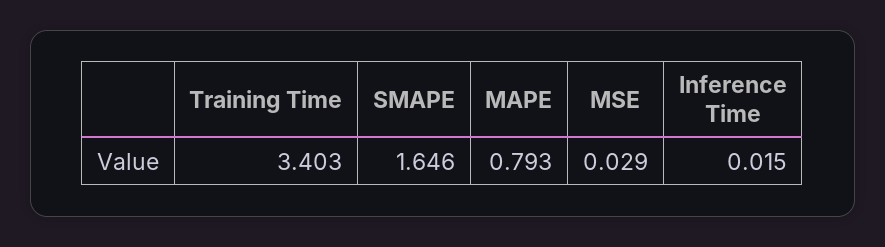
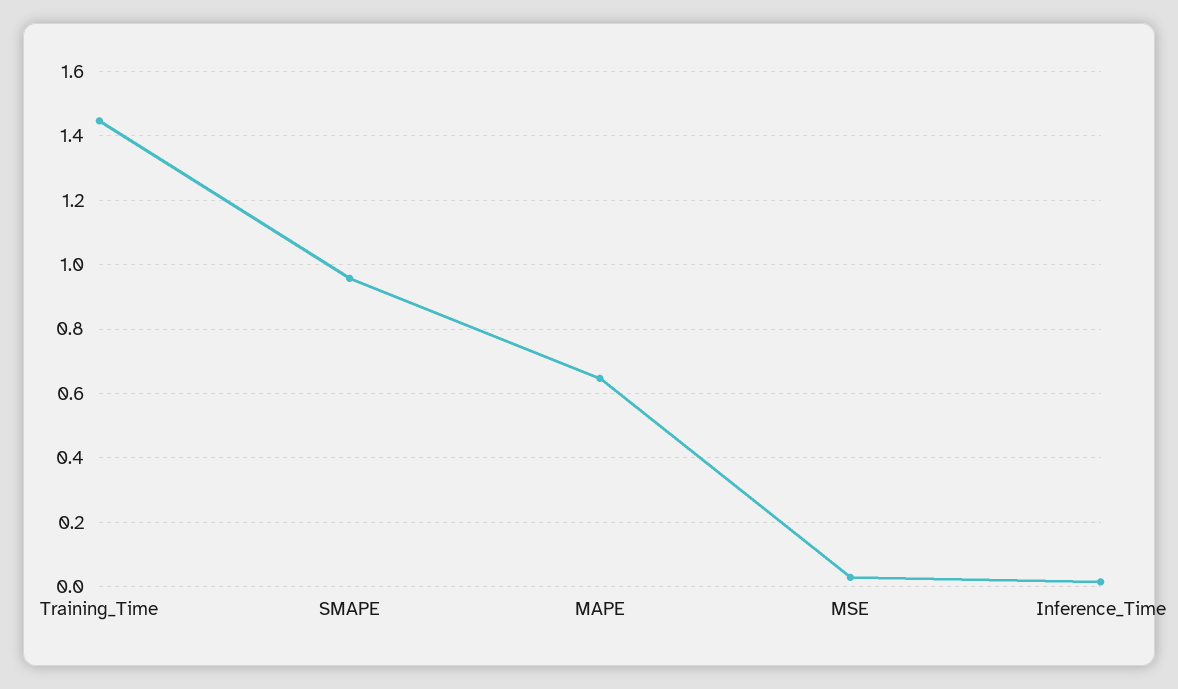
Training Time: 3.403 -> 1.44
SMAPE: 1.646 -> 0.96
MAPE: 0.793 -> 0.64

